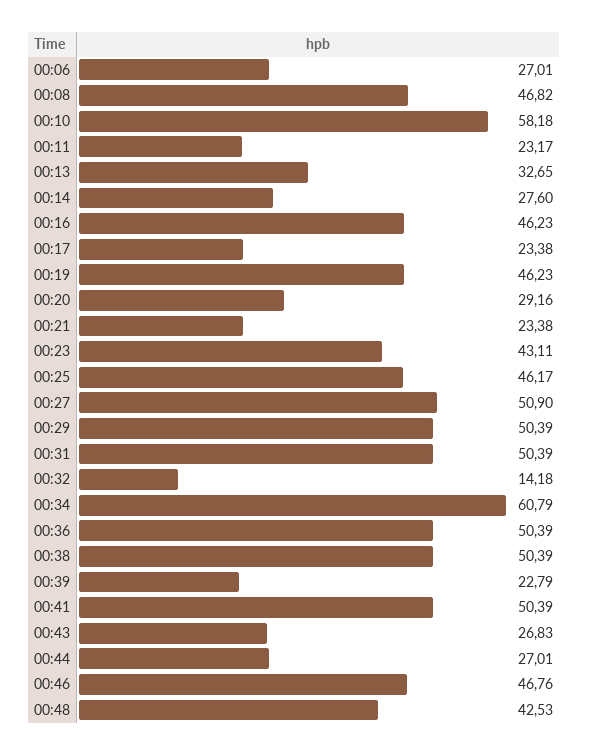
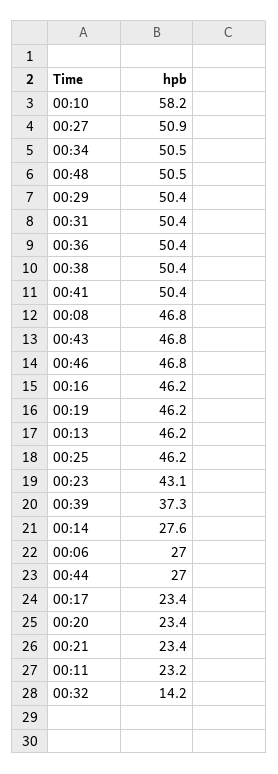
00:13: 32.65 -> 46.2
00:20: 29.16 -> 23.4
00:34: 60.79 -> 50.5
00:39: 22.79 -> 37.3
00:43: 26.83 -> 46.8
00:48: 42.53 -> 50.5

